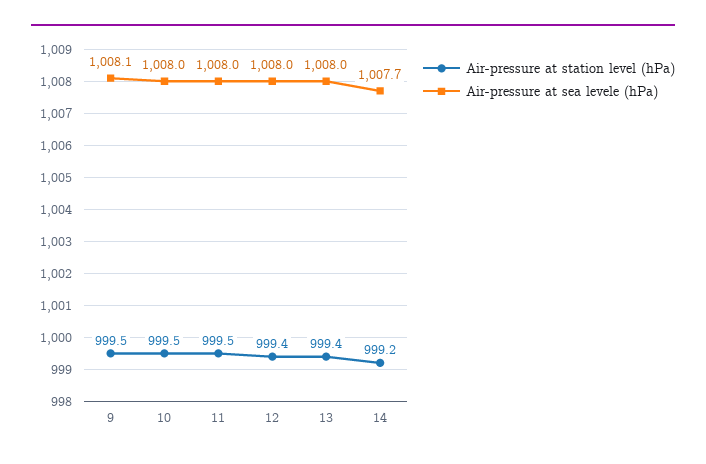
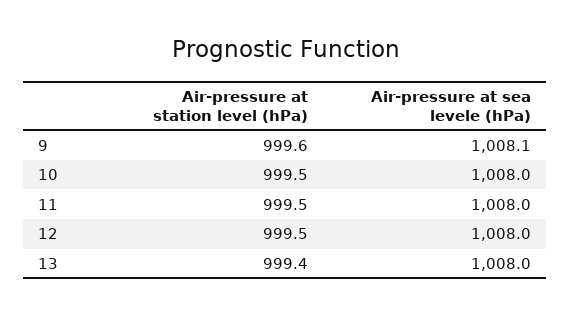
Air-pressure at station level (hPa), 9: 999.5 -> 999.6
Air-pressure at station level (hPa), 12: 999.4 -> 999.5
Air-pressure at station level (hPa), 14: 999.2 -> none
Air-pressure at sea levele (hPa), 14: 1007.7 -> none

